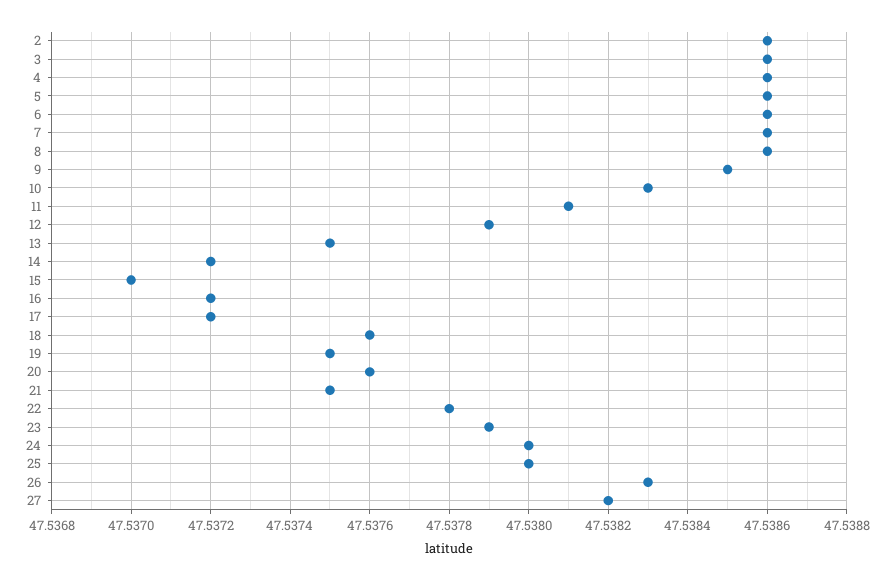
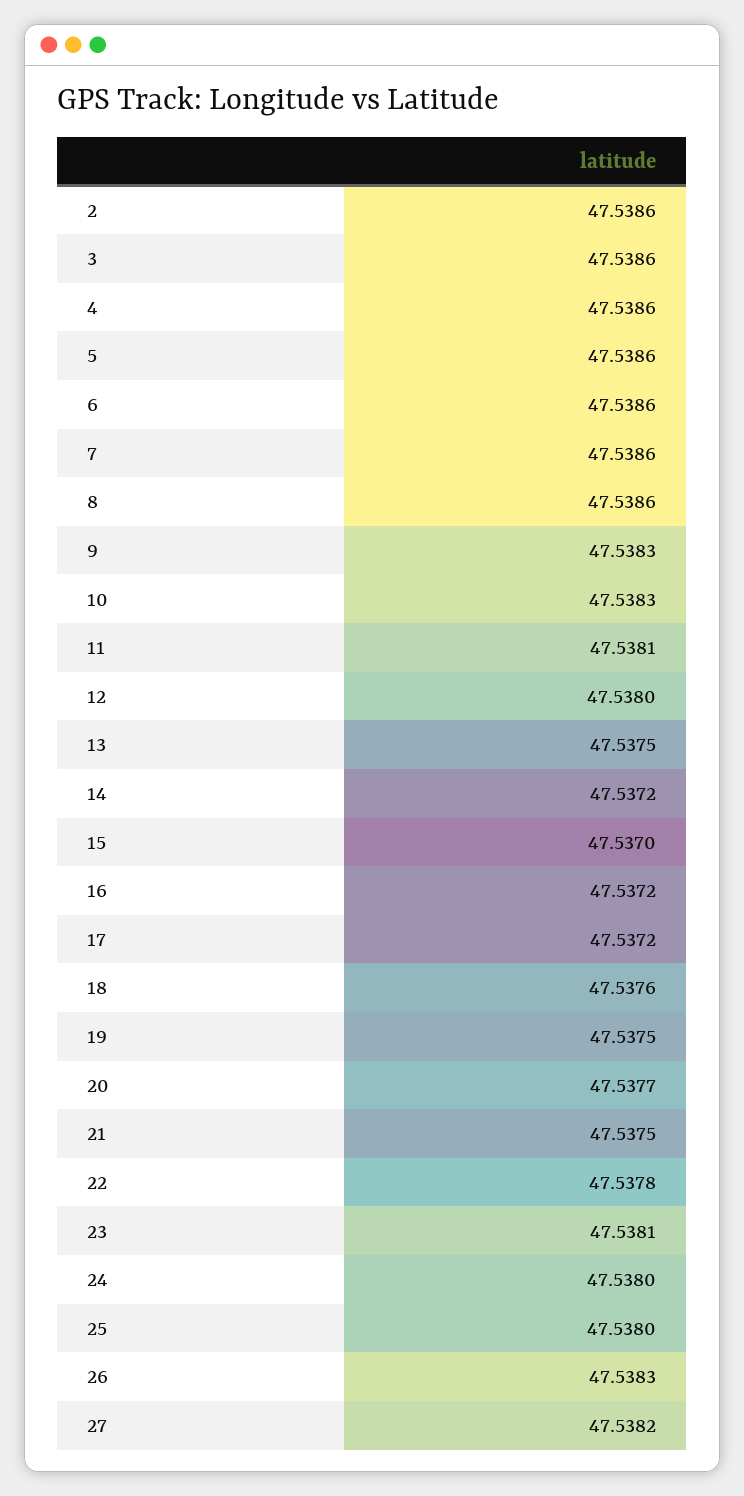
9: 47.5385 -> 47.5383
12: 47.5379 -> 47.538
20: 47.5376 -> 47.5377
23: 47.5379 -> 47.5381

